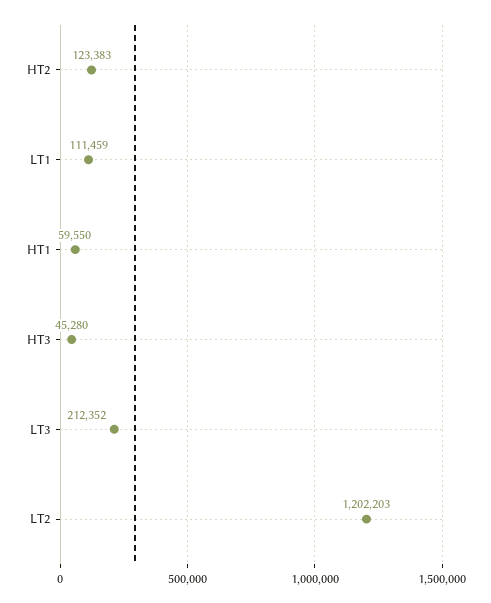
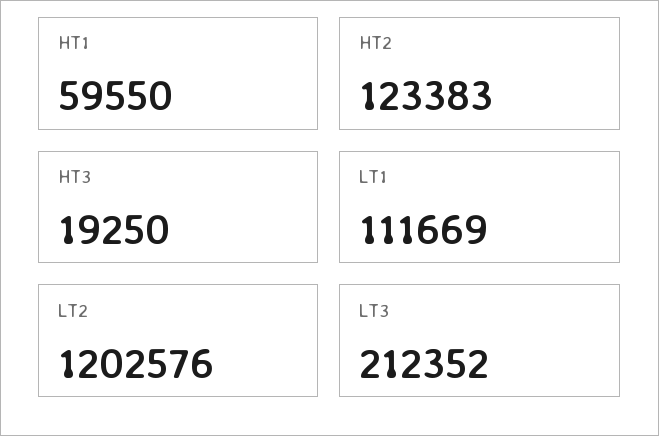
LT1: 111459 -> 111669
HT3: 45280 -> 19250
LT2: 1202203 -> 1202576

